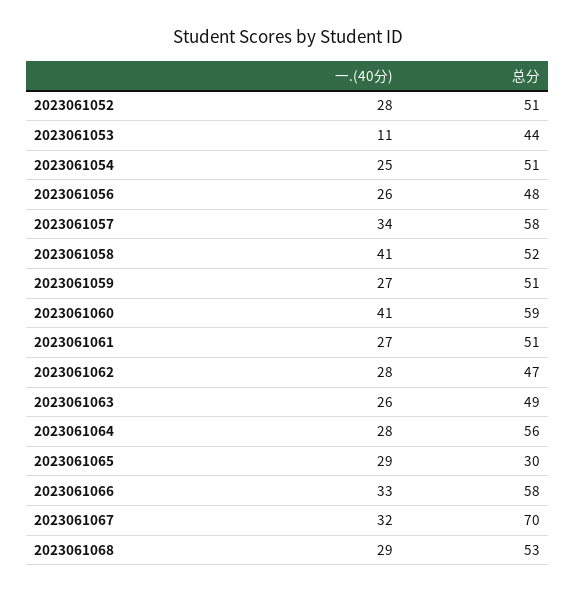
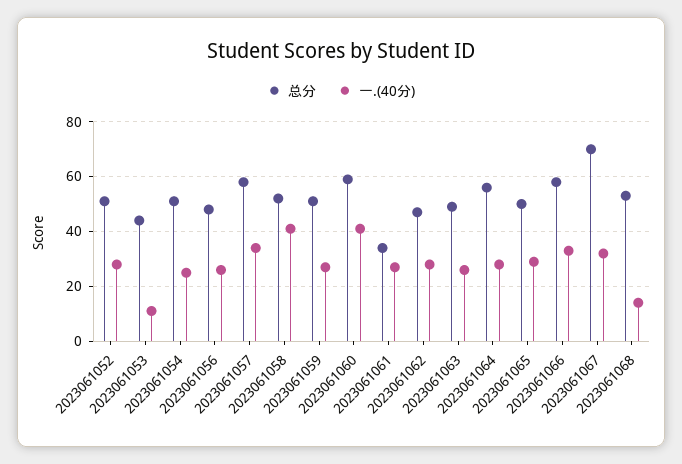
总分, 2023061061: 51 -> 35
总分, 2023061065: 30 -> 50
一.(40分), 2023061068: 29 -> 15

